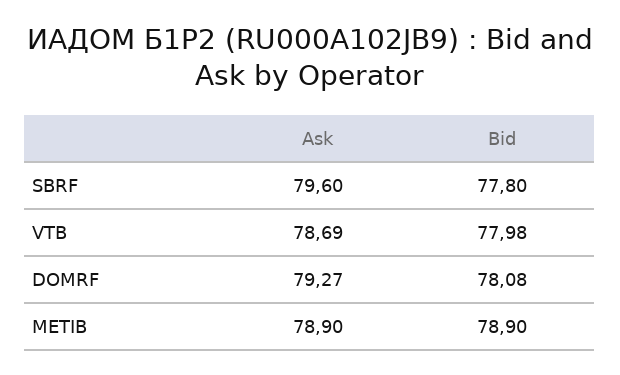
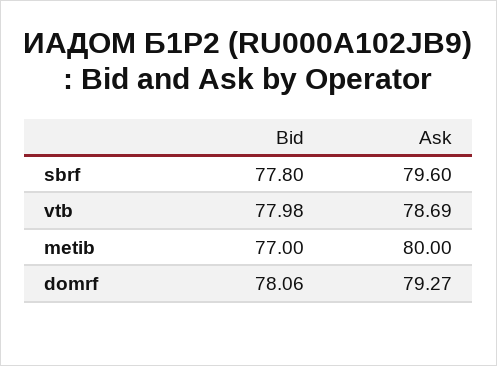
Bid, DOMRF: 78.08 -> 78.06
Ask, METIB: 78.9 -> 80
Bid, METIB: 78.9 -> 77

